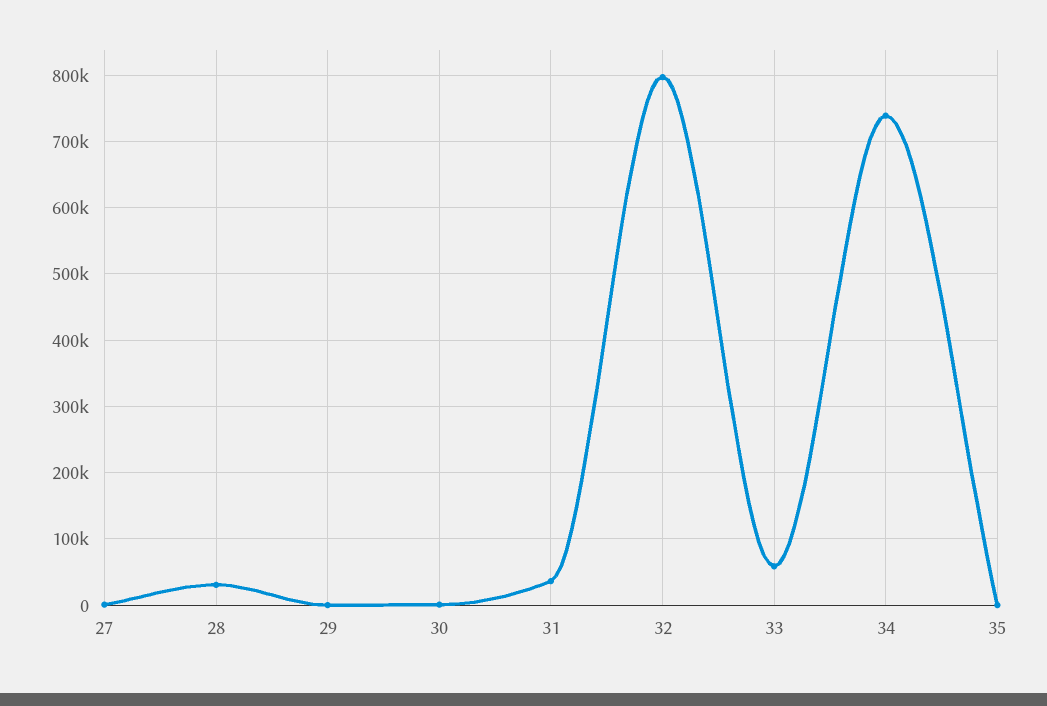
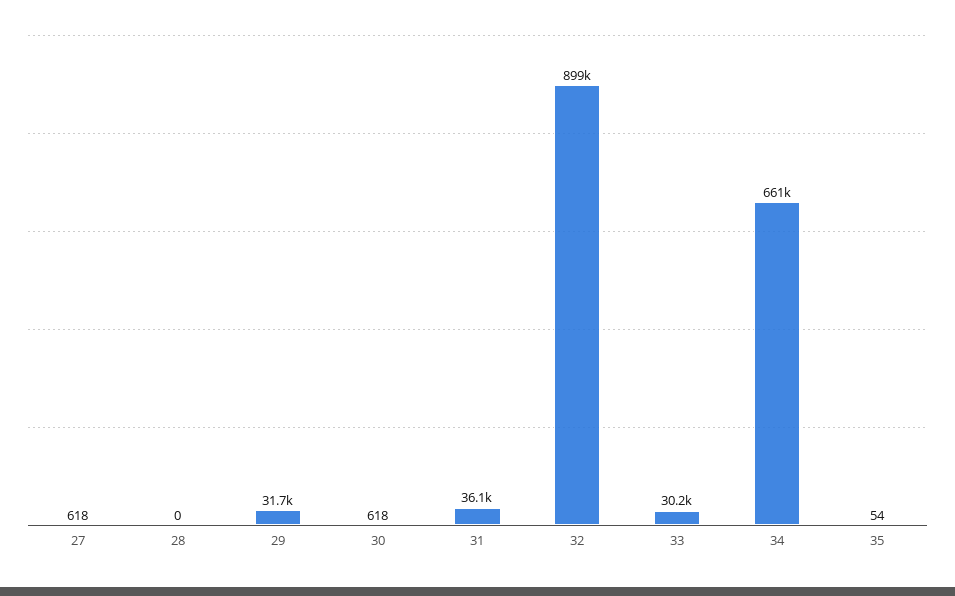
28: 30000 -> 0
29: 0 -> 31700
32: 800000 -> 899000
33: 60000 -> 30200
34: 740000 -> 661000

